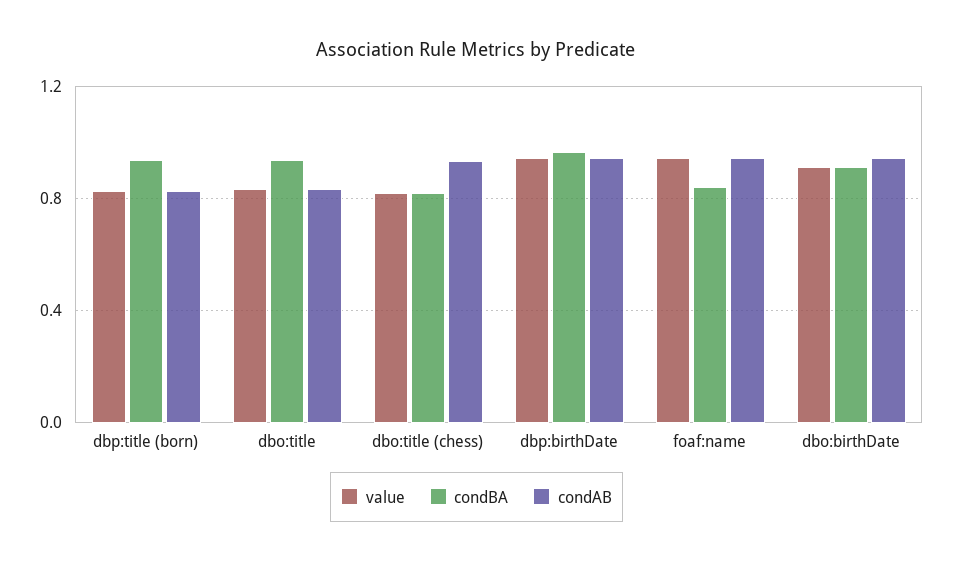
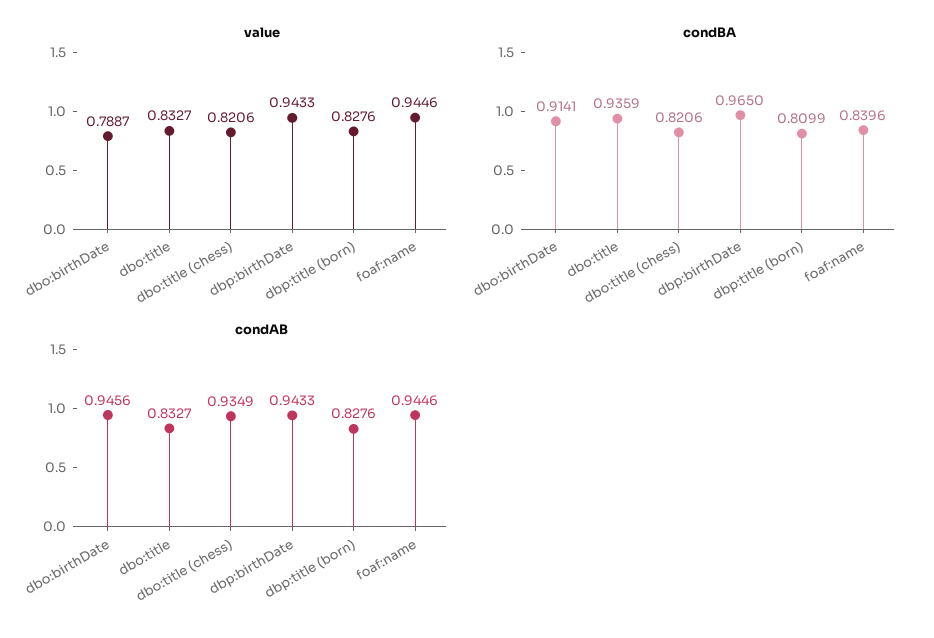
condBA, dbp:title (born): 0.95 -> 0.8099
value, dbo:birthDate: 0.9 -> 0.7887

